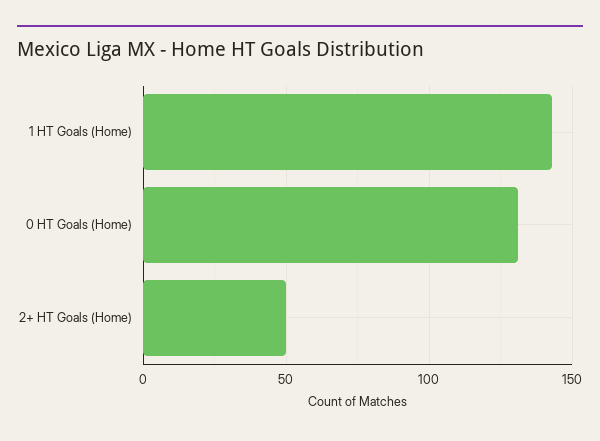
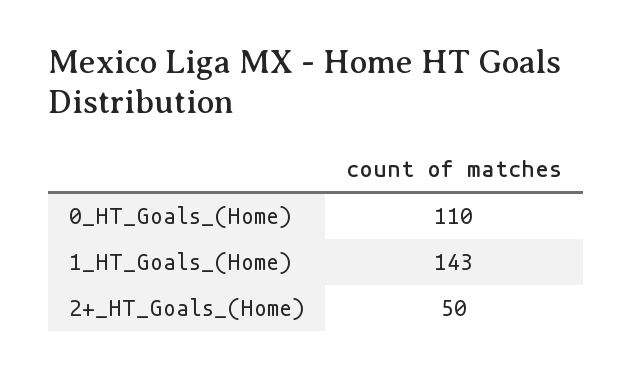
0 HT Goals (Home): 130 -> 110

